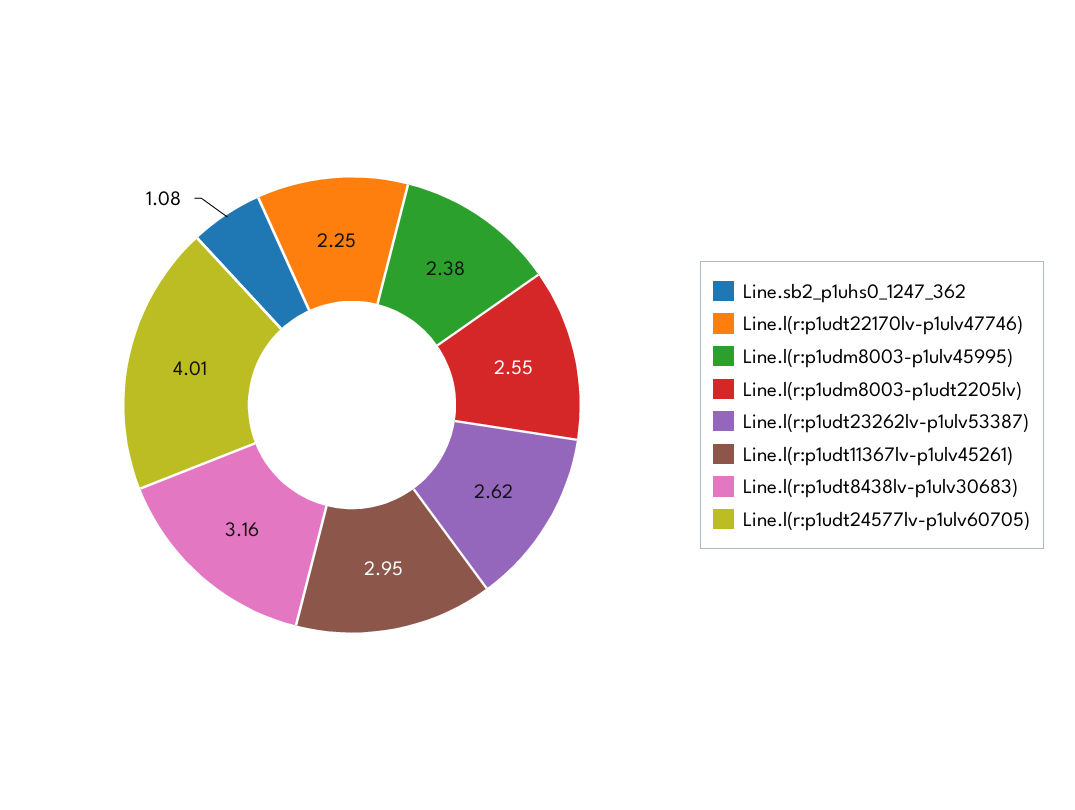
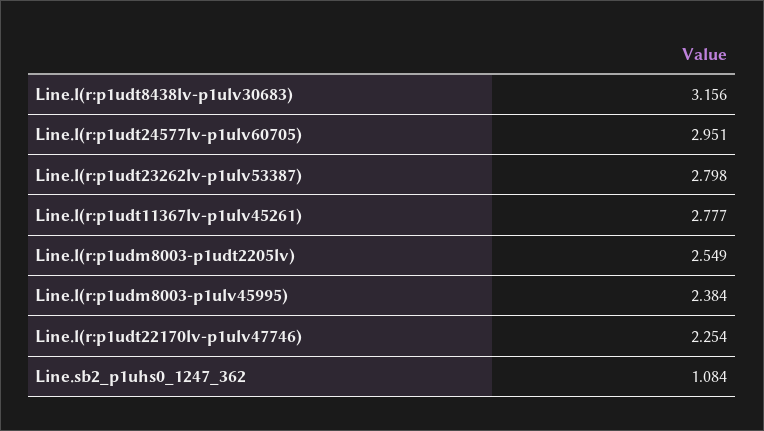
Line.l(r:p1udt23262lv-p1ulv53387): 2.62 -> 2.798
Line.l(r:p1udt11367lv-p1ulv45261): 2.95 -> 2.777
Line.l(r:p1udt24577lv-p1ulv60705): 4.01 -> 2.951

